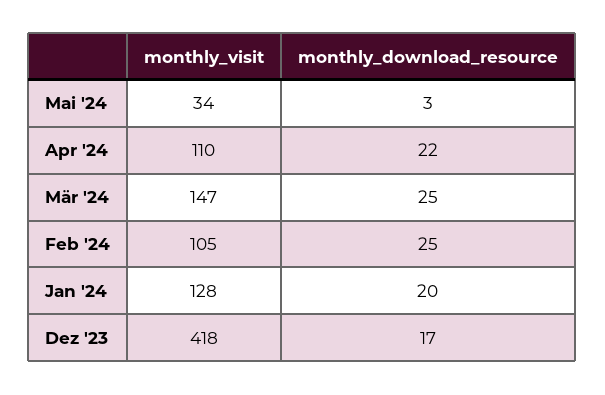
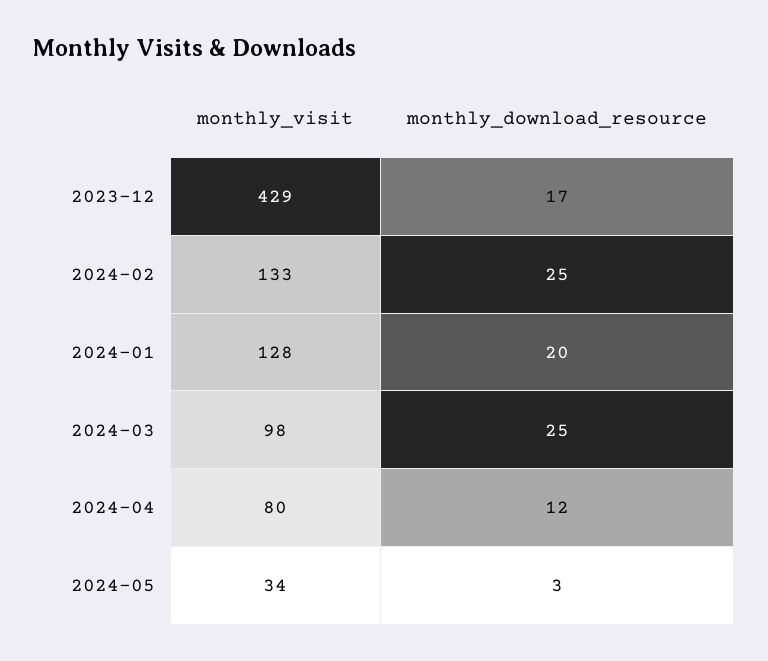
monthly_visit, Apr '24: 110 -> 80
monthly_download_resource, Apr '24: 22 -> 12
monthly_visit, Mär '24: 147 -> 98
monthly_visit, Feb '24: 105 -> 133
monthly_visit, Dez '23: 418 -> 429

